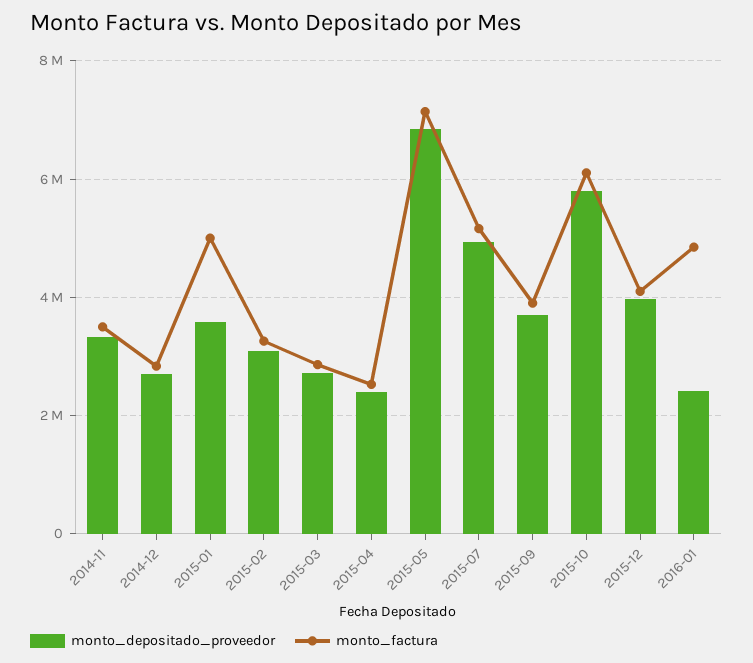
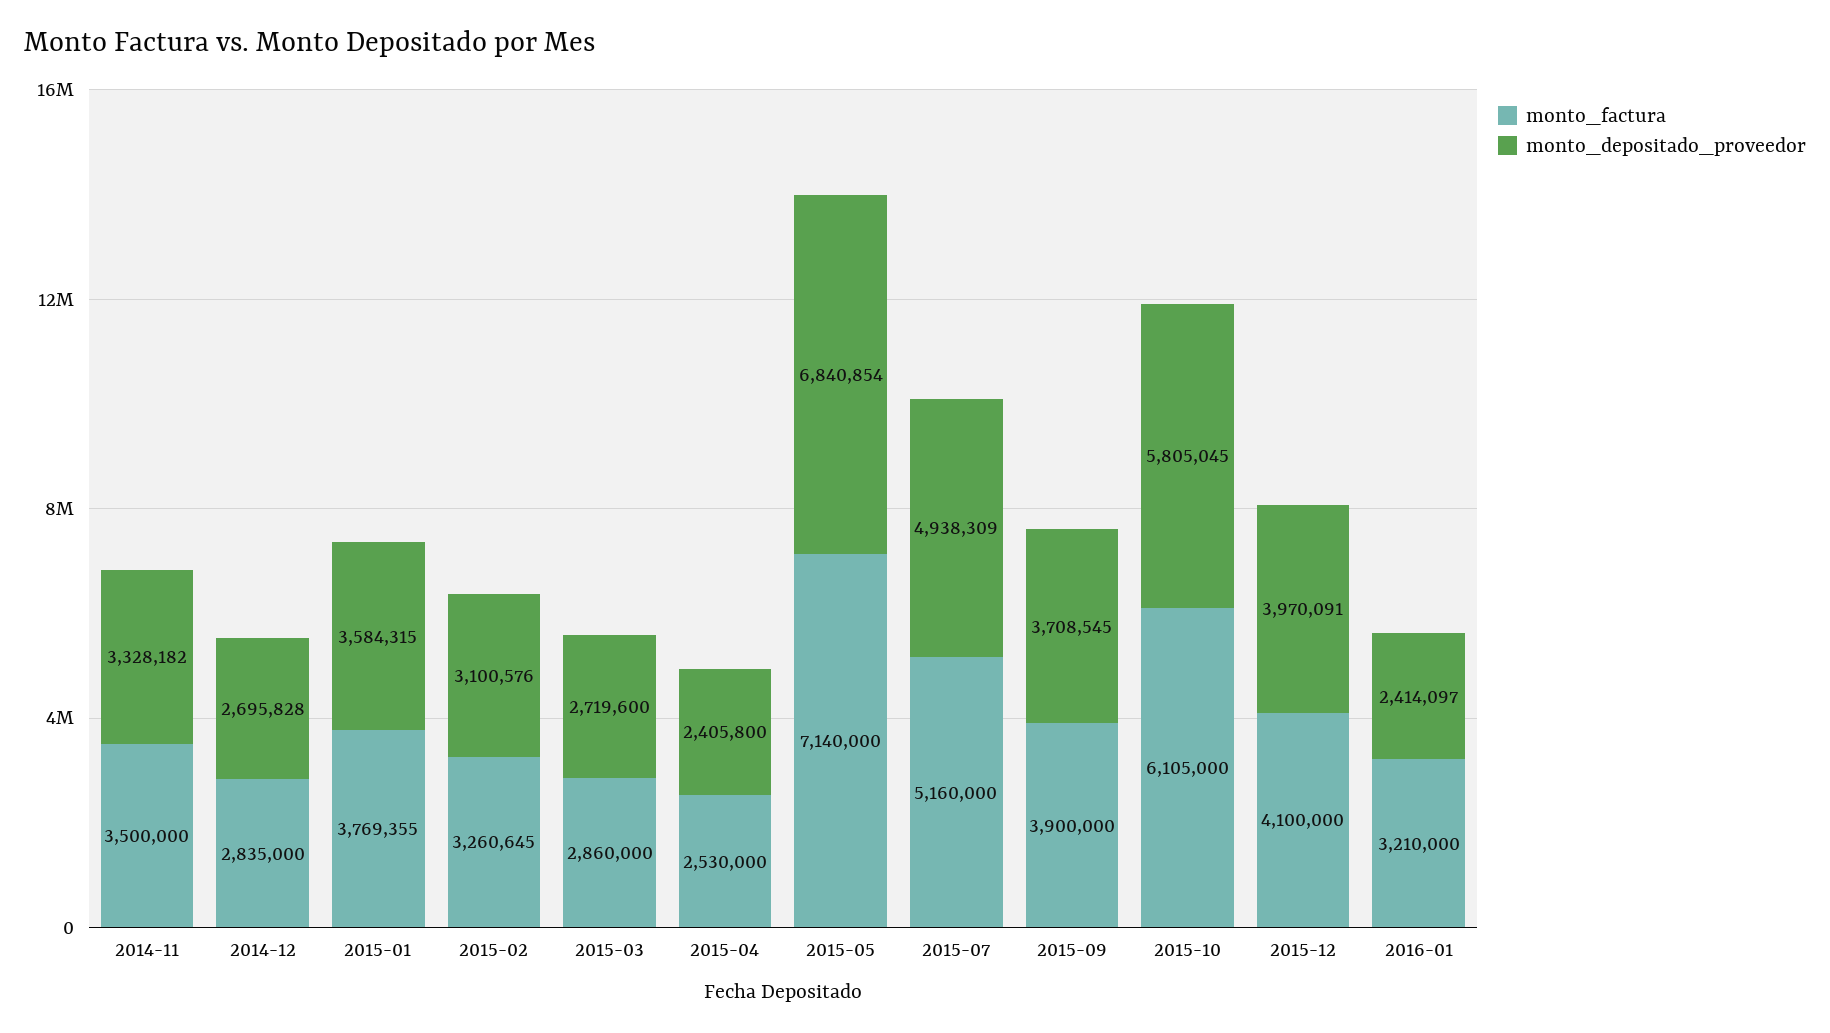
monto_factura, 2015-01: 5000000 -> 3769355
monto_factura, 2016-01: 4800000 -> 3210000

